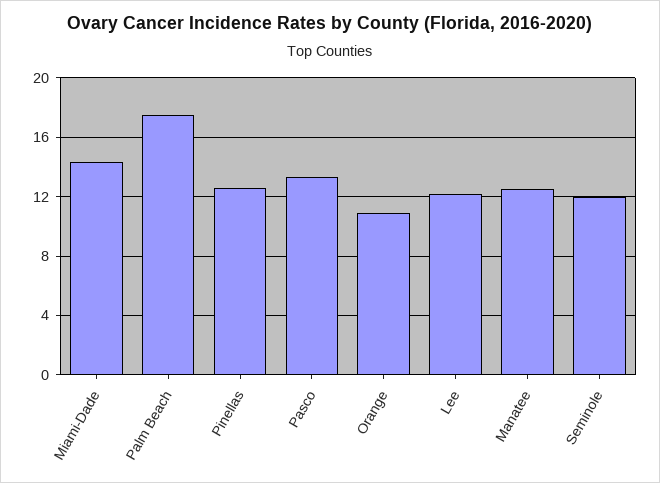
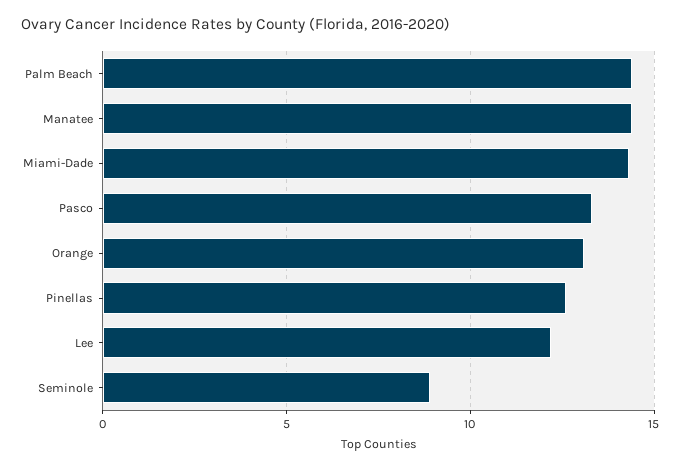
Palm Beach: 17.5 -> 14.5
Orange: 11 -> 13
Manatee: 12.5 -> 14.5
Seminole: 12 -> 9

